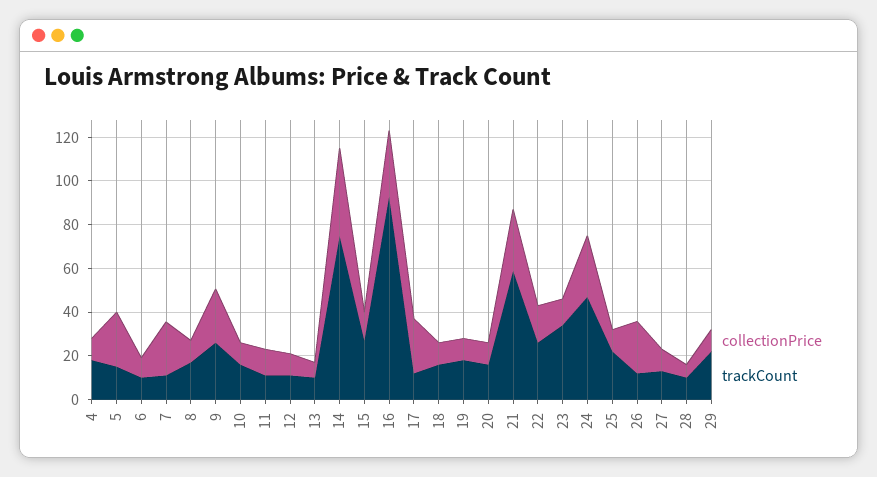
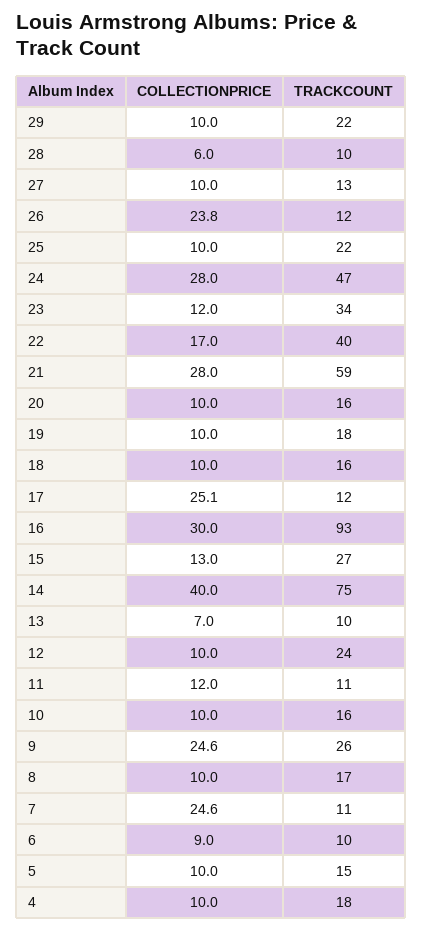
collectionPrice, 5: 25 -> 10
trackCount, 12: 10 -> 24
trackCount, 22: 25 -> 40

